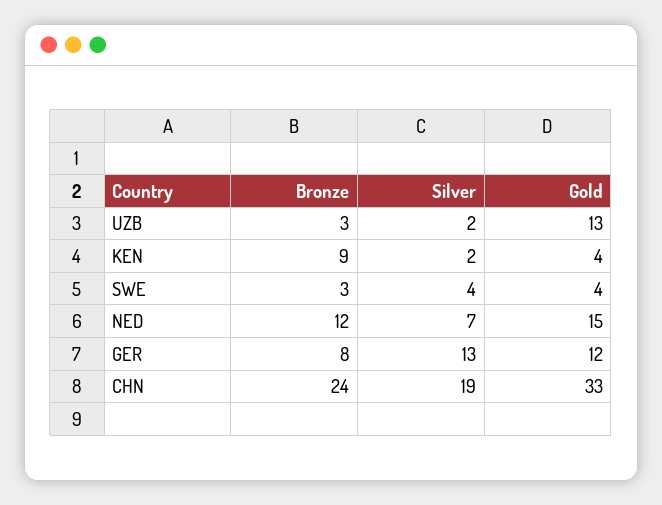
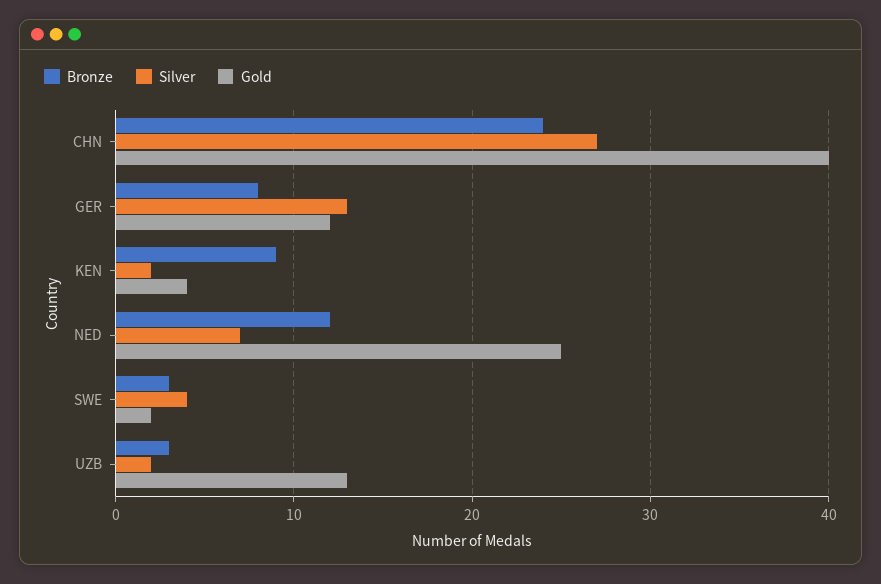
Gold, SWE: 4 -> 2
Gold, NED: 15 -> 25
Silver, CHN: 19 -> 27
Gold, CHN: 33 -> 40

